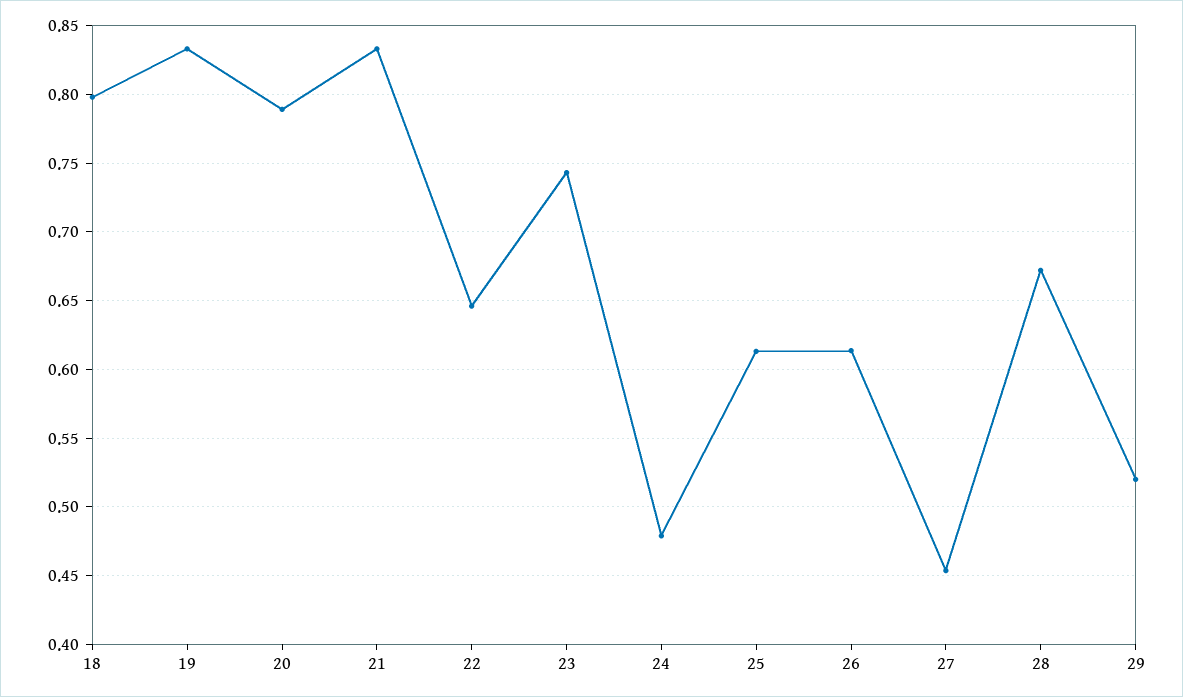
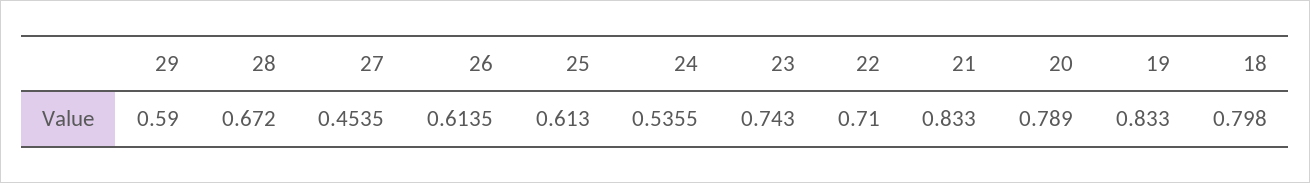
22: 0.645 -> 0.71
24: 0.48 -> 0.5355
29: 0.52 -> 0.59

